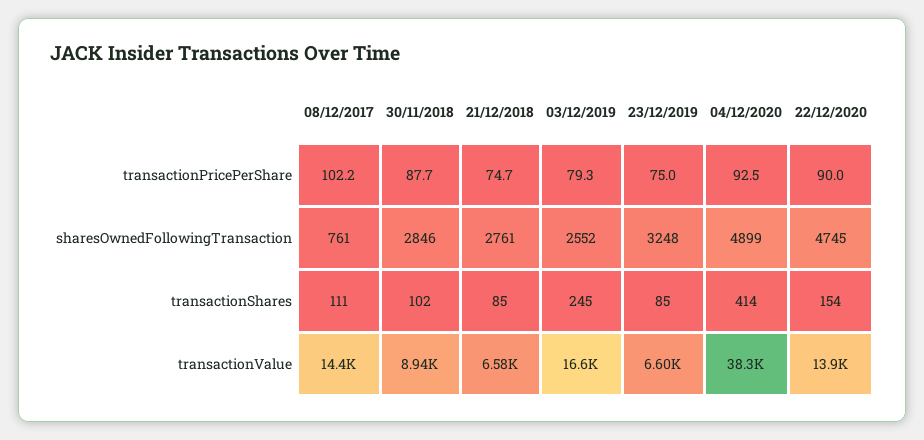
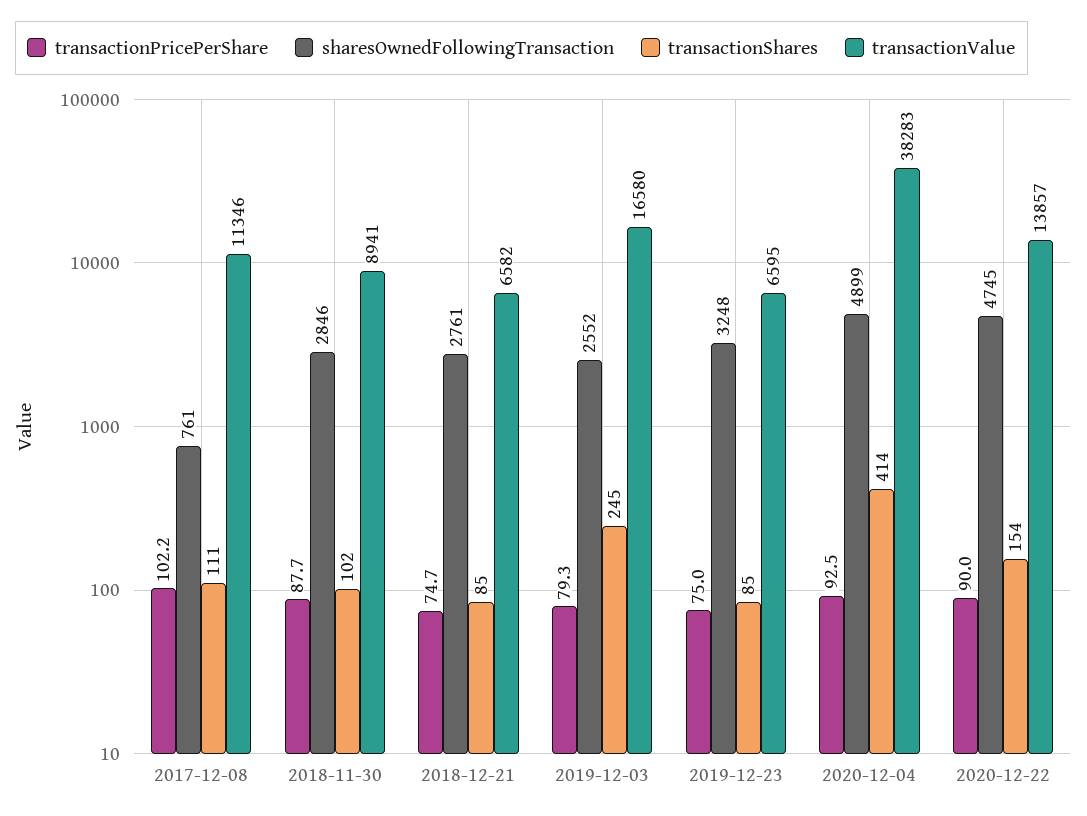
transactionValue, 08/12/2017: 14400 -> 11346

